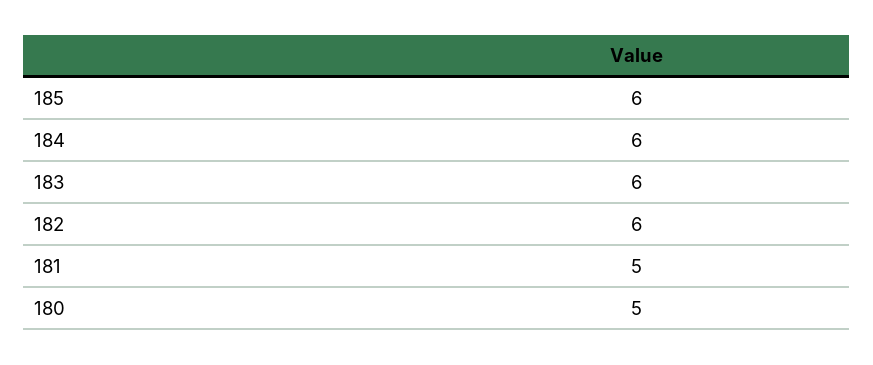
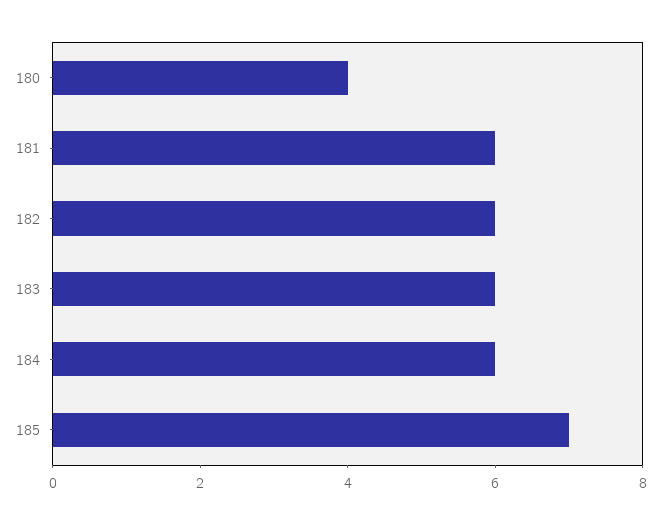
185: 6 -> 7
181: 5 -> 6
180: 5 -> 4

